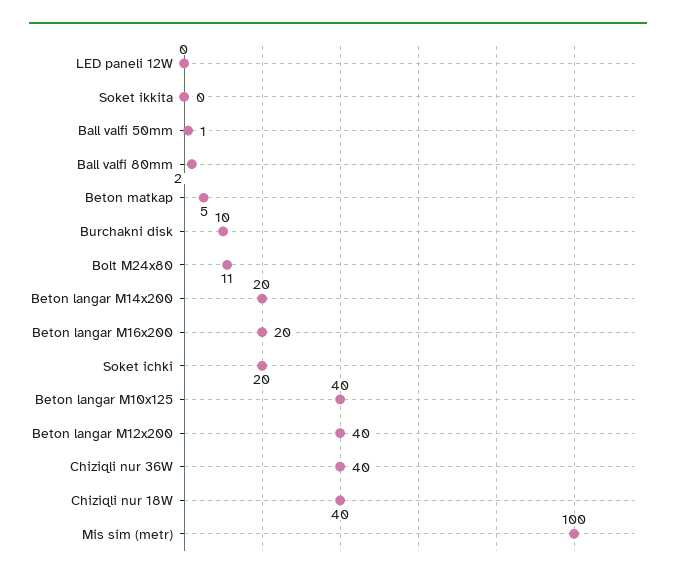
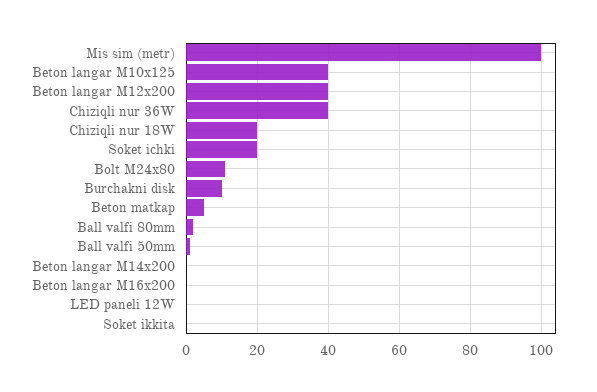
Beton langar M14x200: 20 -> 0
Beton langar M16x200: 20 -> 0
Chiziqli nur 18W: 40 -> 20

